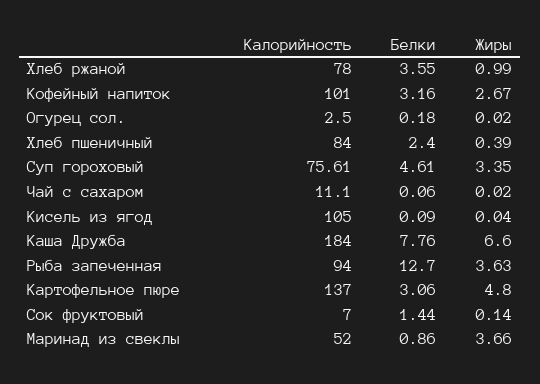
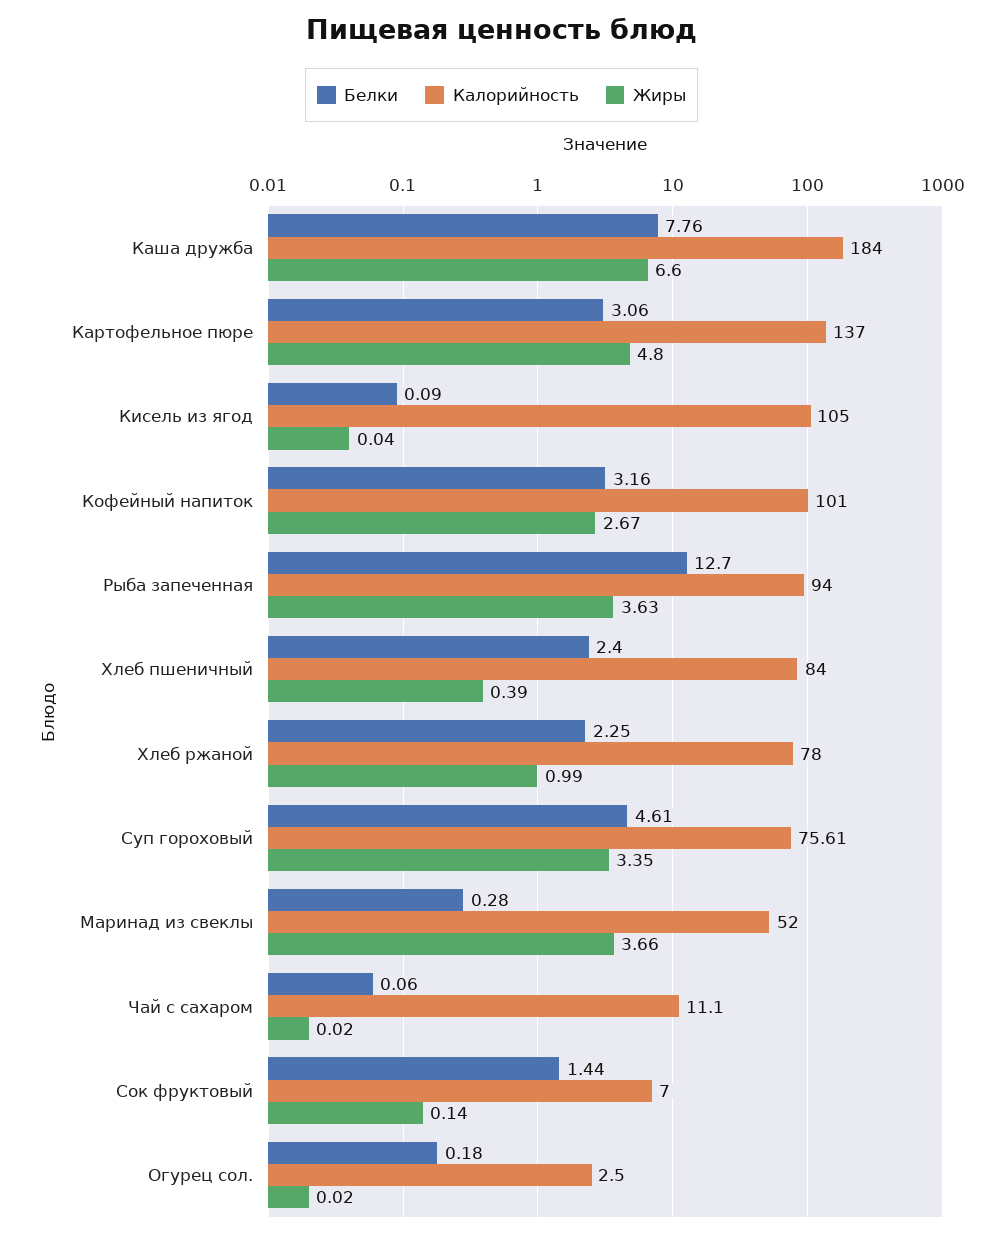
Белки, Хлеб ржаной: 3.55 -> 2.25
Белки, Маринад из свеклы: 0.86 -> 0.28

